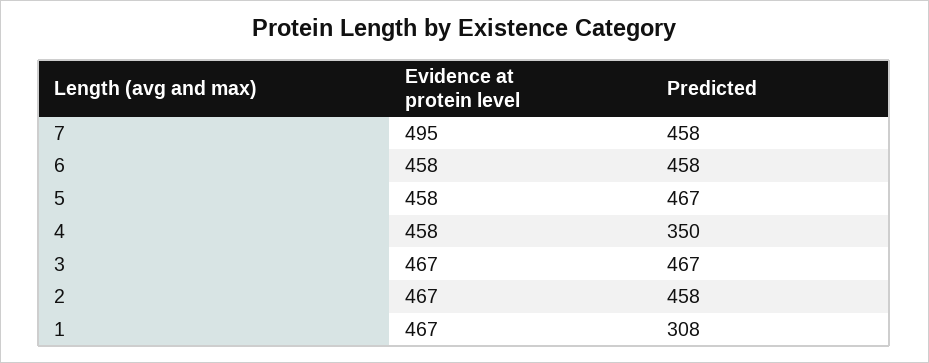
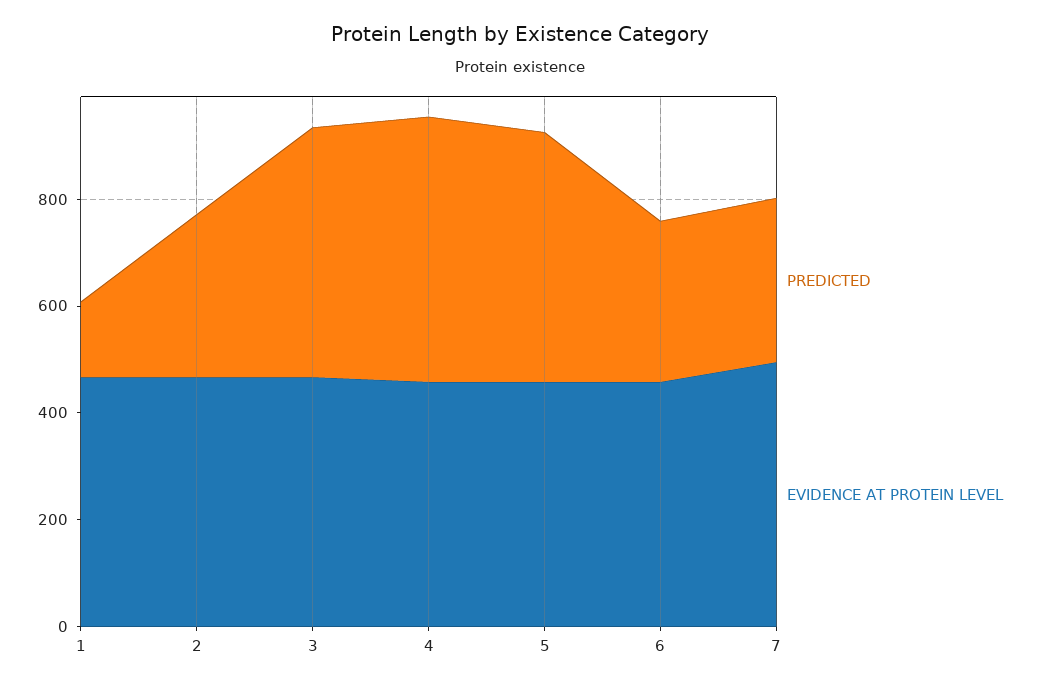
Predicted, 7: 458 -> 300
Predicted, 6: 458 -> 300
Predicted, 4: 350 -> 500
Predicted, 2: 458 -> 300
Predicted, 1: 308 -> 150

